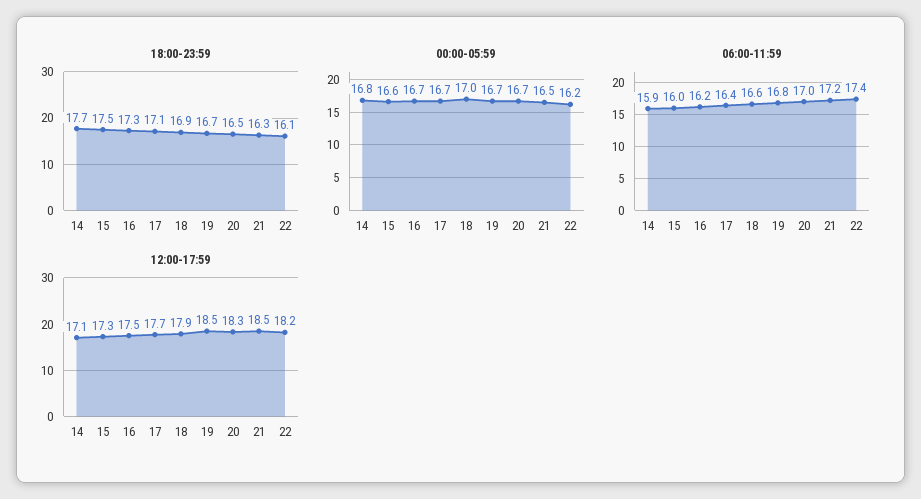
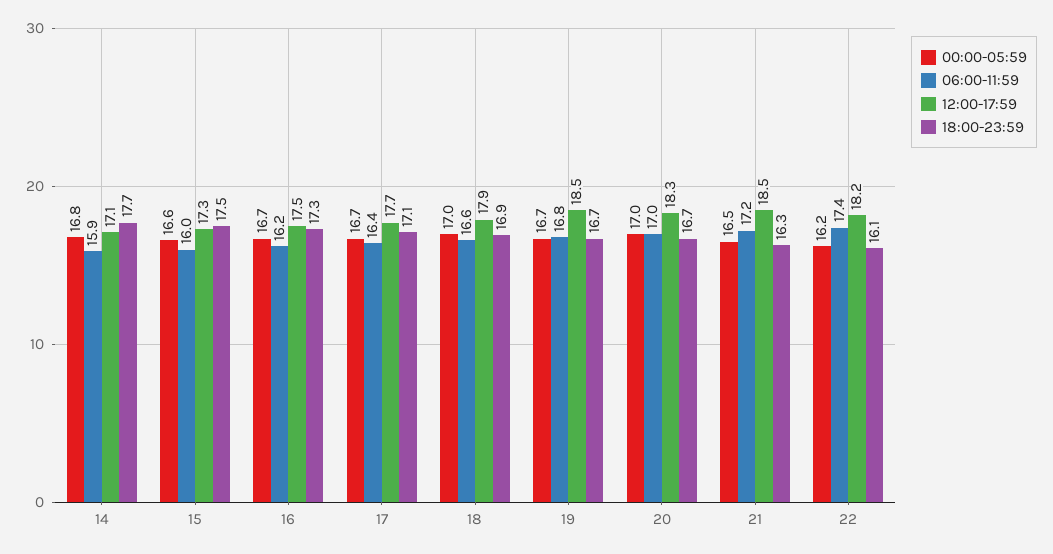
18:00-23:59, 20: 16.5 -> 16.7
00:00-05:59, 20: 16.7 -> 17

